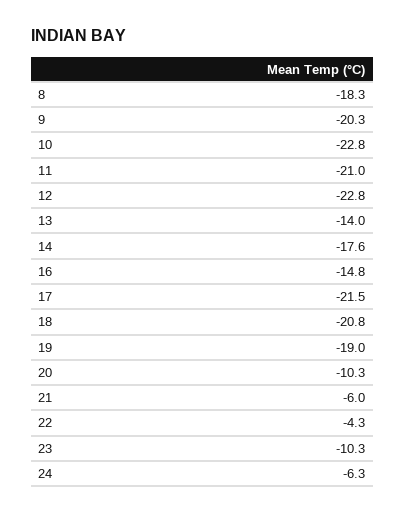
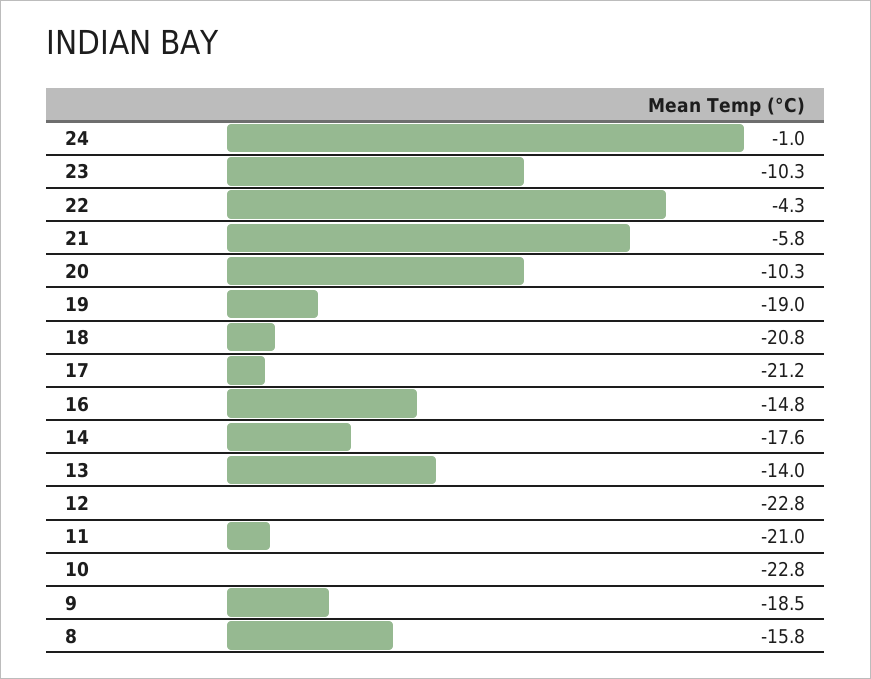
8: -18.3 -> -15.8
9: -20.3 -> -18.5
17: -21.5 -> -21.2
21: -6 -> -5.8
24: -6.3 -> -1

